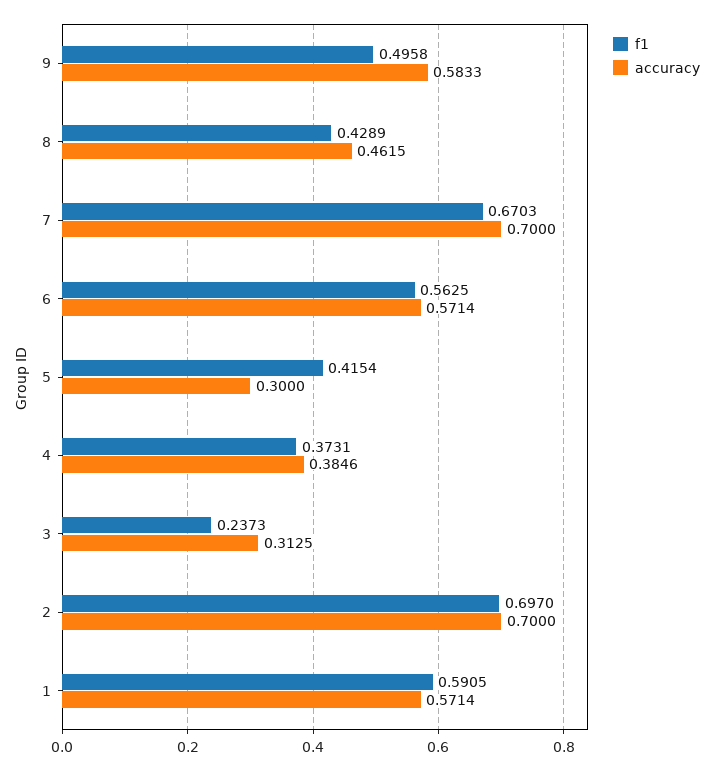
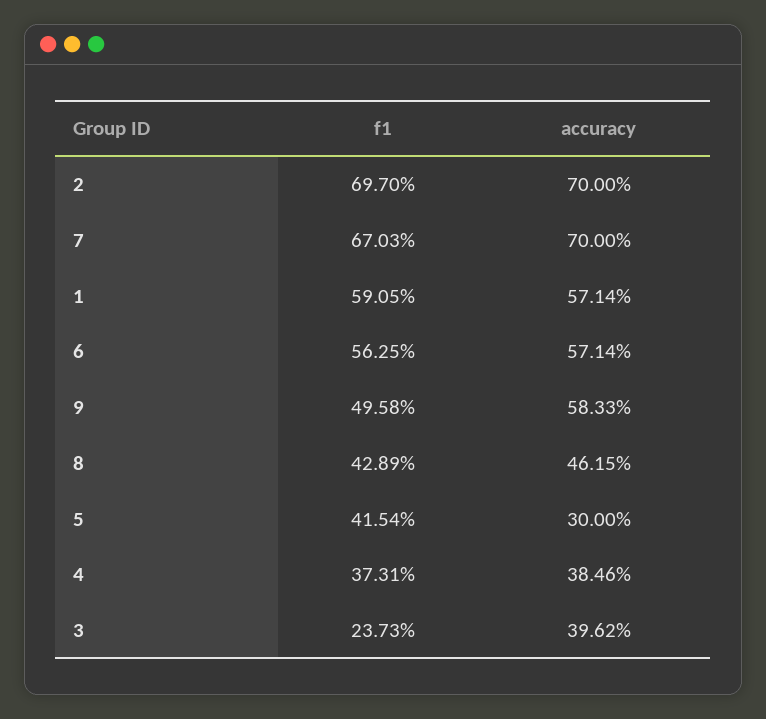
accuracy, 3: 0.3125 -> 0.3962

